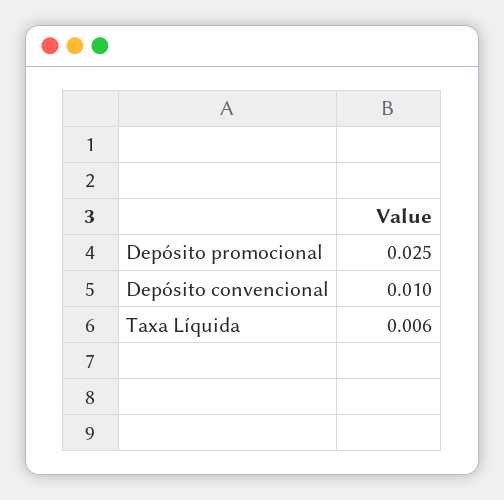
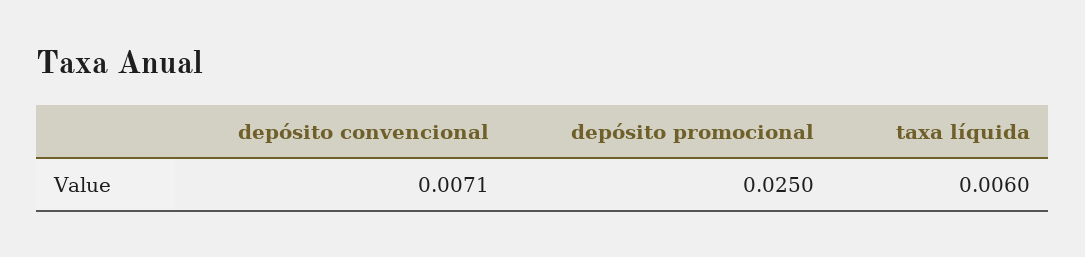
Depósito convencional: 0.01 -> 0.0071

